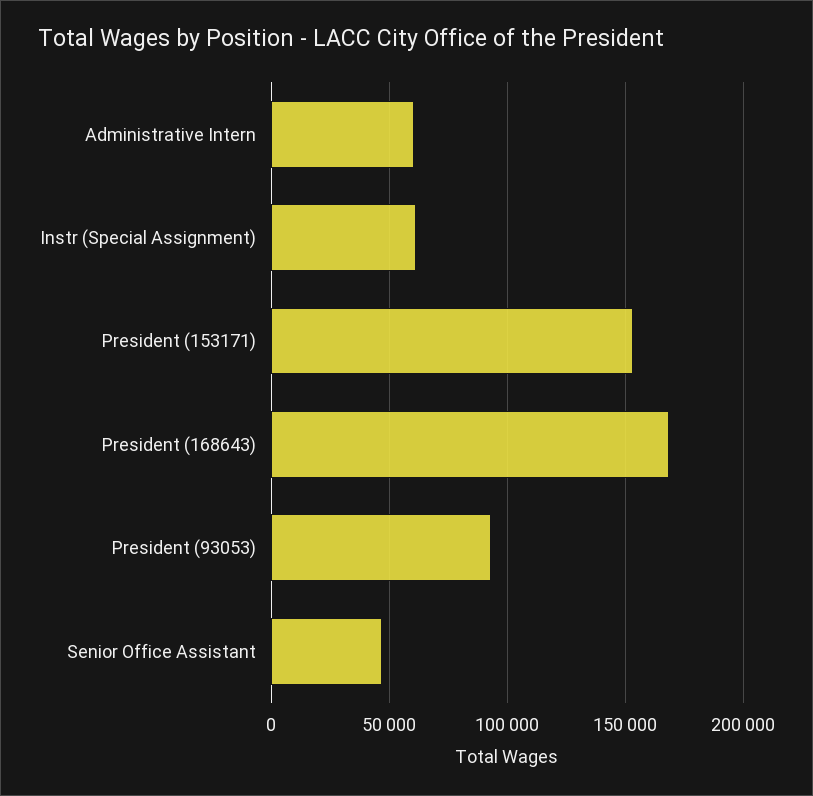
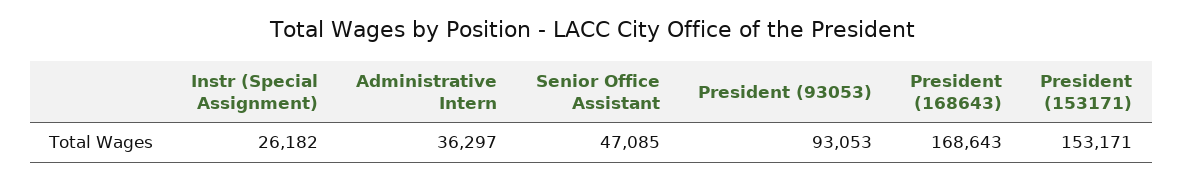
Administrative Intern: 60000 -> 36297
Instr (Special Assignment): 60000 -> 26182

